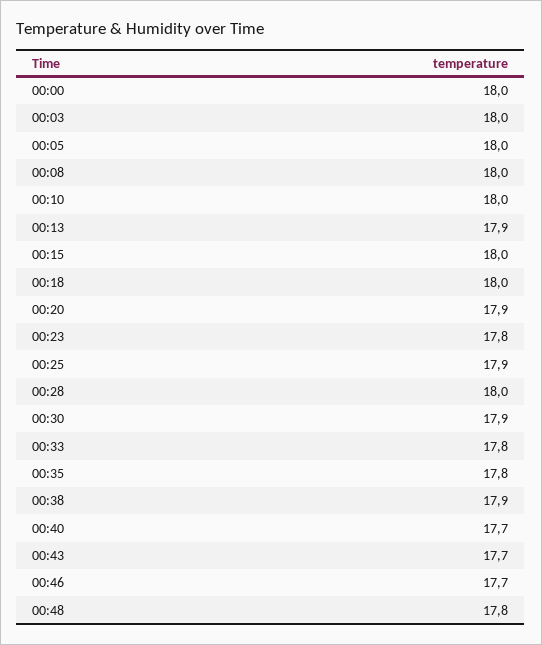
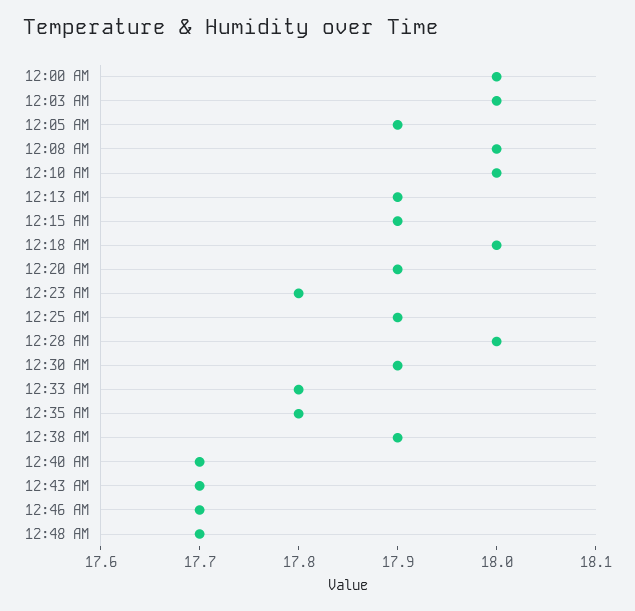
00:05: 18 -> 17.9
00:15: 18 -> 17.9
00:48: 17.8 -> 17.7

